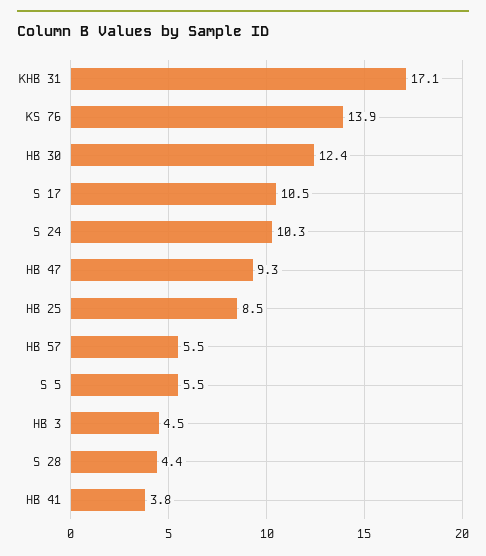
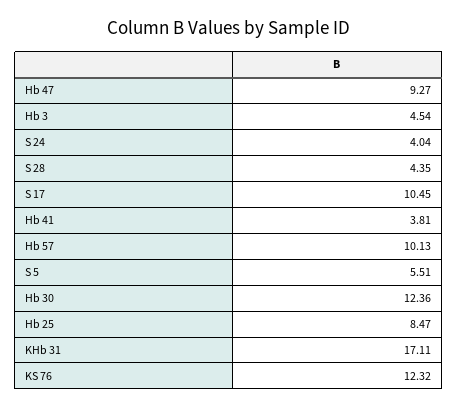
KS 76: 13.9 -> 12.32
S 24: 10.3 -> 4.04
HB 57: 5.5 -> 10.13

